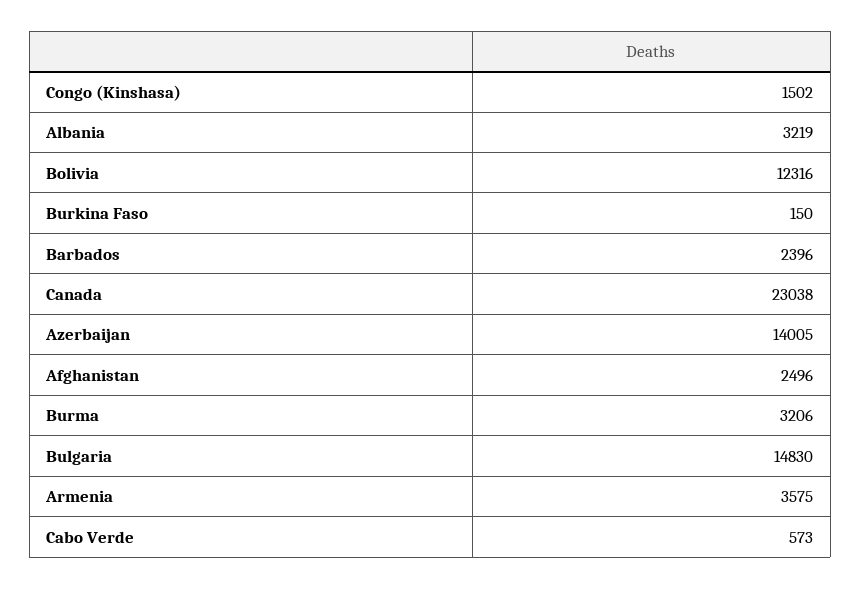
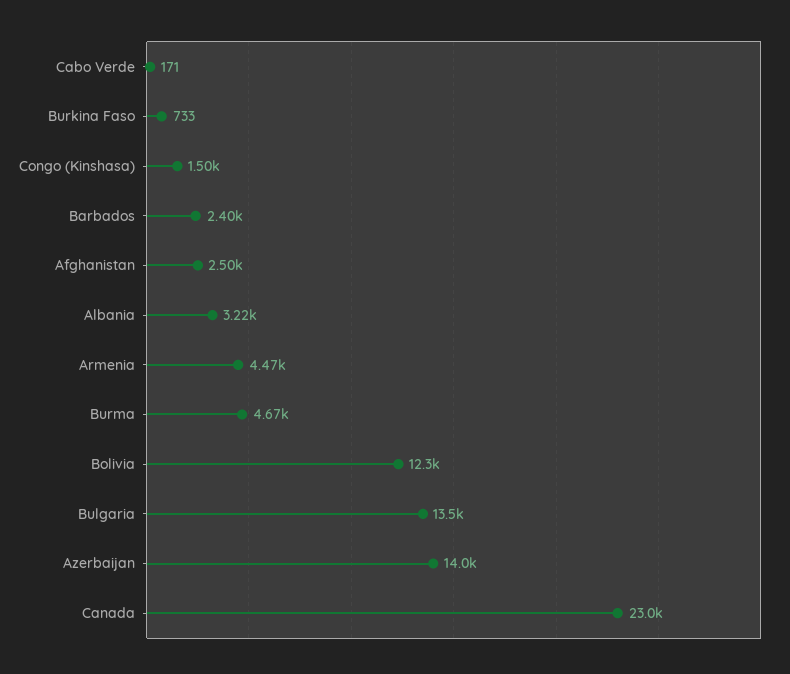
Burkina Faso: 150 -> 733
Burma: 3206 -> 4670
Bulgaria: 14830 -> 13500
Armenia: 3575 -> 4470
Cabo Verde: 573 -> 171

